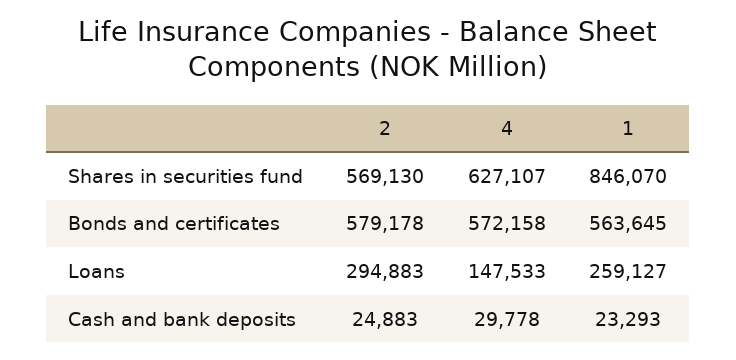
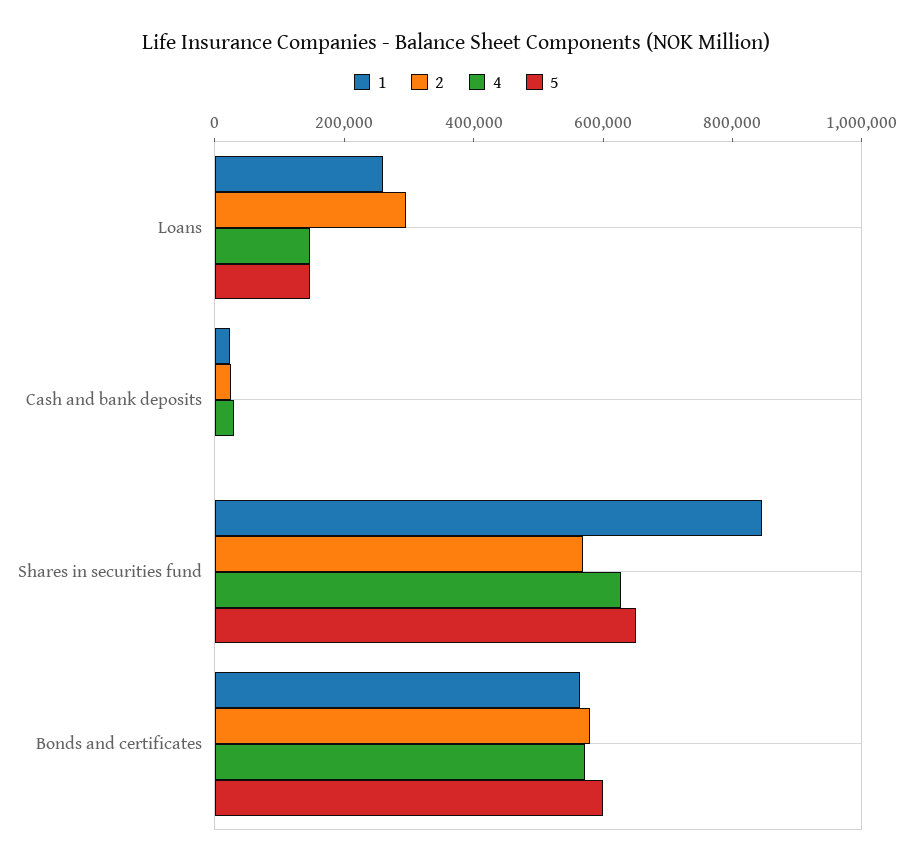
5, Loans: none -> 150000
5, Cash and bank deposits: none -> 0
5, Shares in securities fund: none -> 650000
5, Bonds and certificates: none -> 600000

